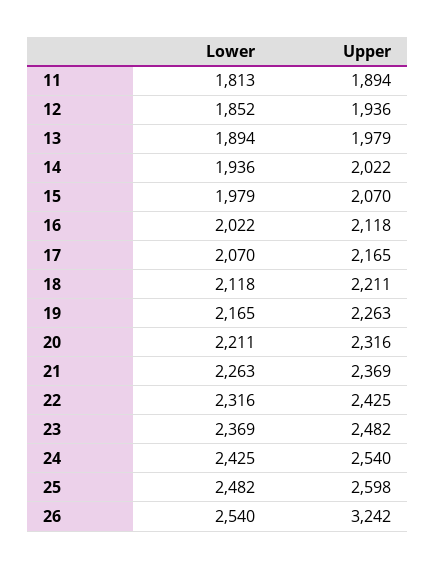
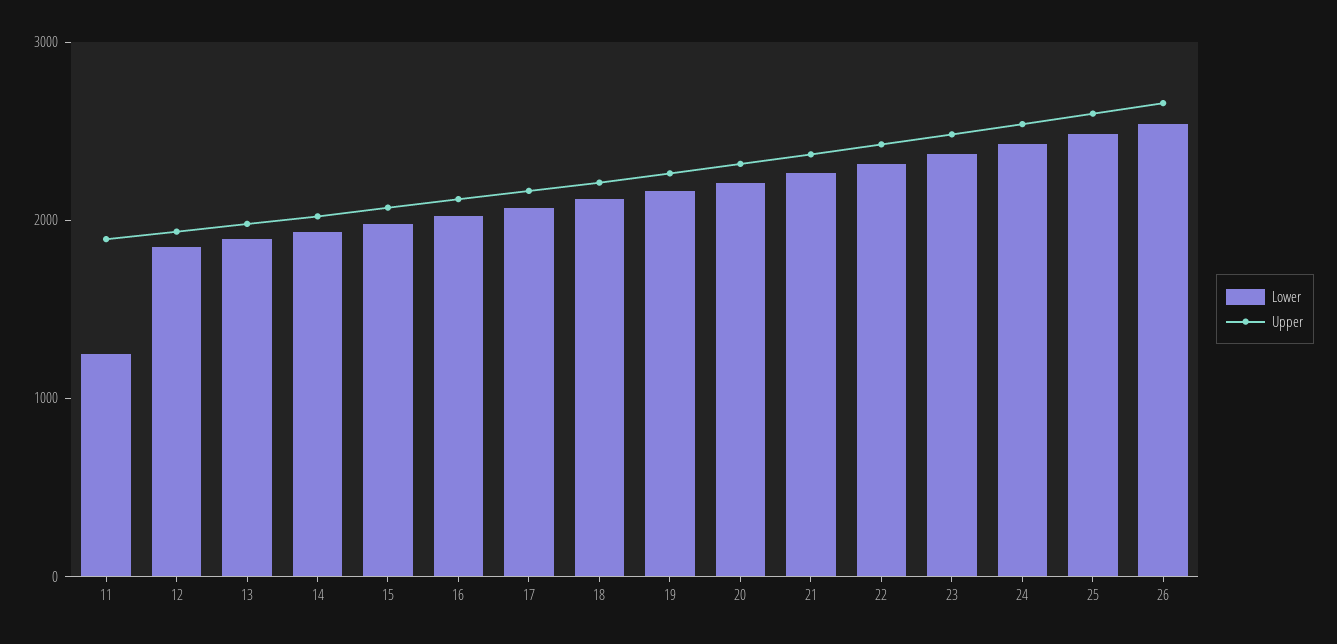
Lower, 11: 1813 -> 1200
Upper, 26: 3242 -> 2600

